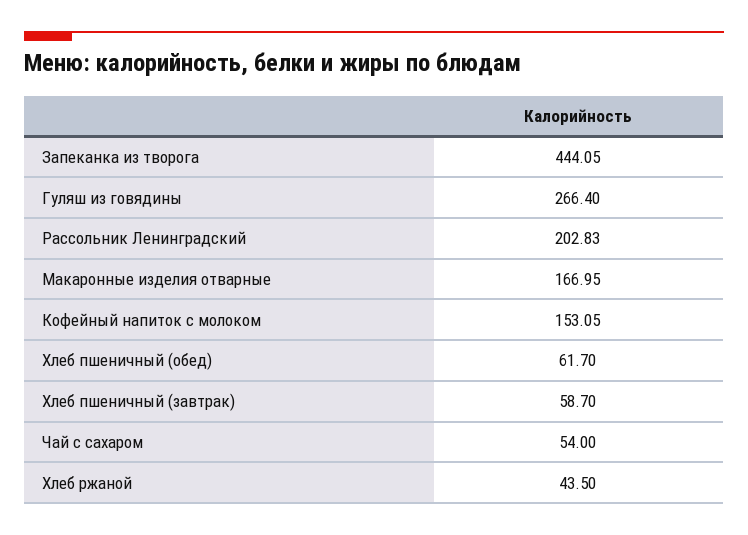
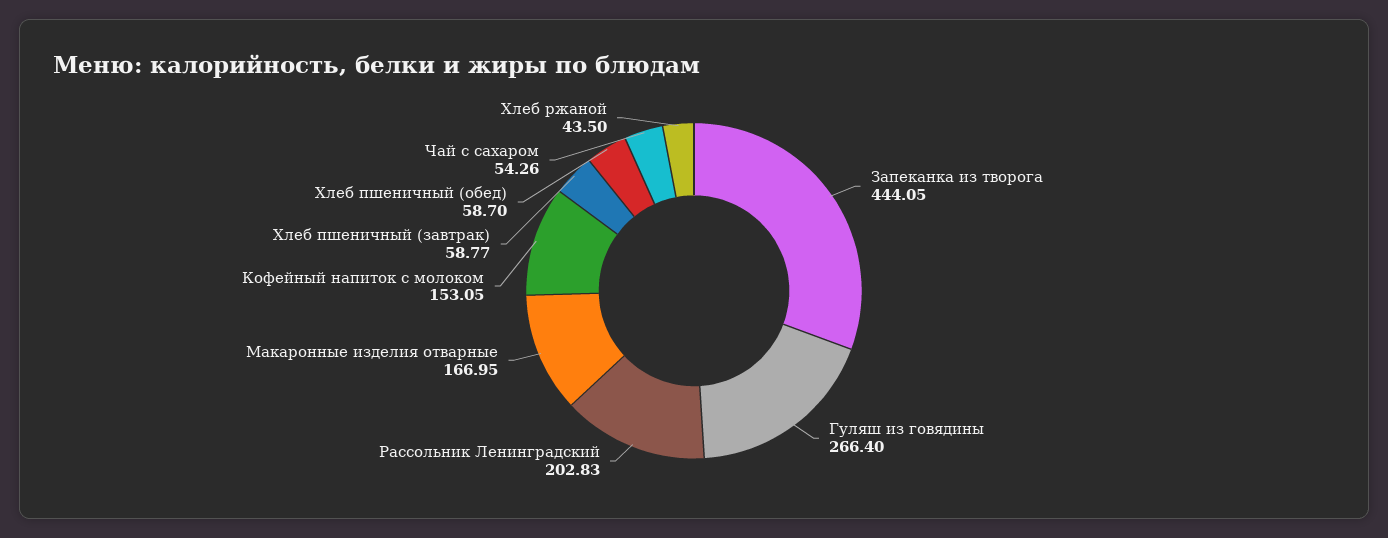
Хлеб пшеничный (обед): 61.7 -> 58.7
Хлеб пшеничный (завтрак): 58.7 -> 58.77
Чай с сахаром: 54 -> 54.26

